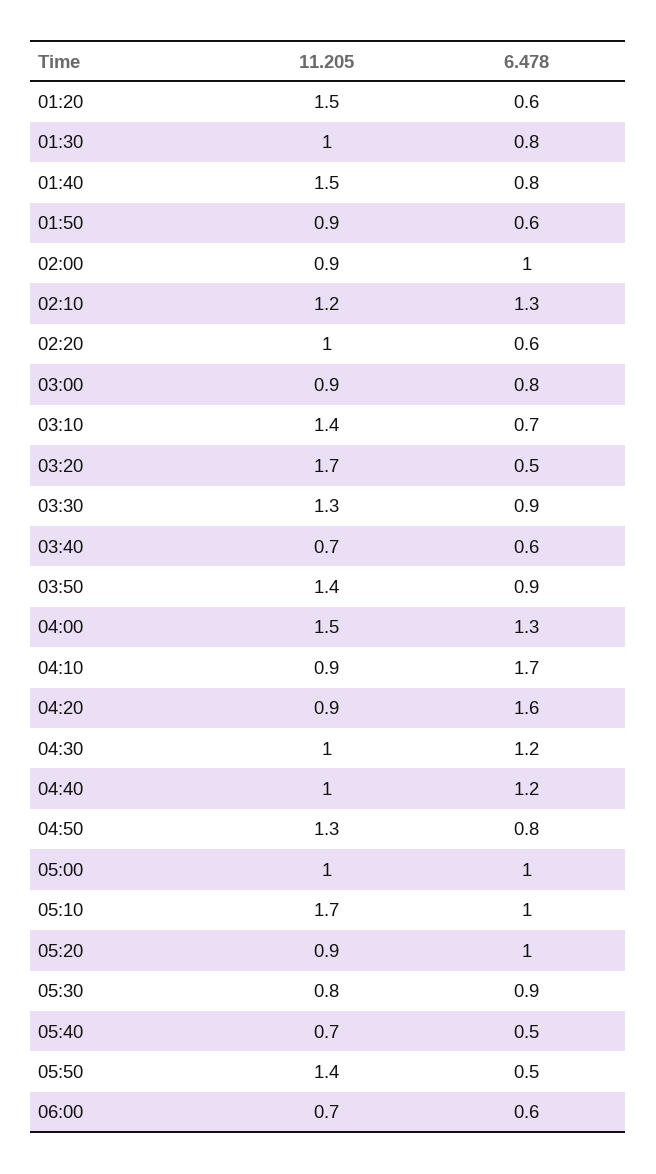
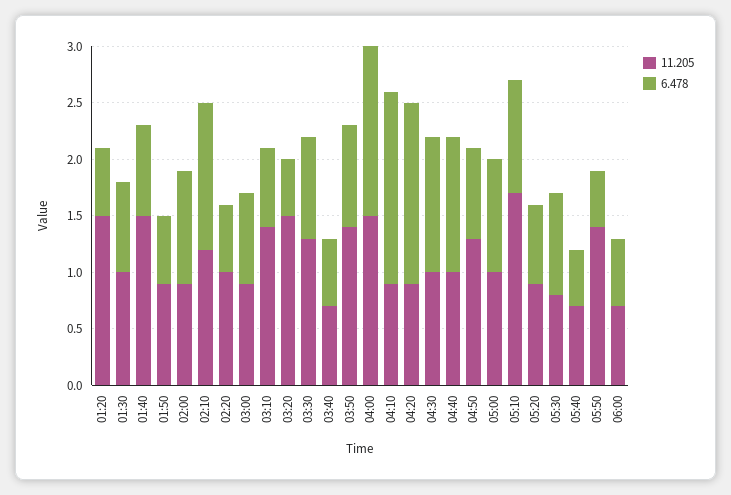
11.205, 03:20: 1.7 -> 1.5
6.478, 04:00: 1.3 -> 1.5
6.478, 05:20: 1 -> 0.7

